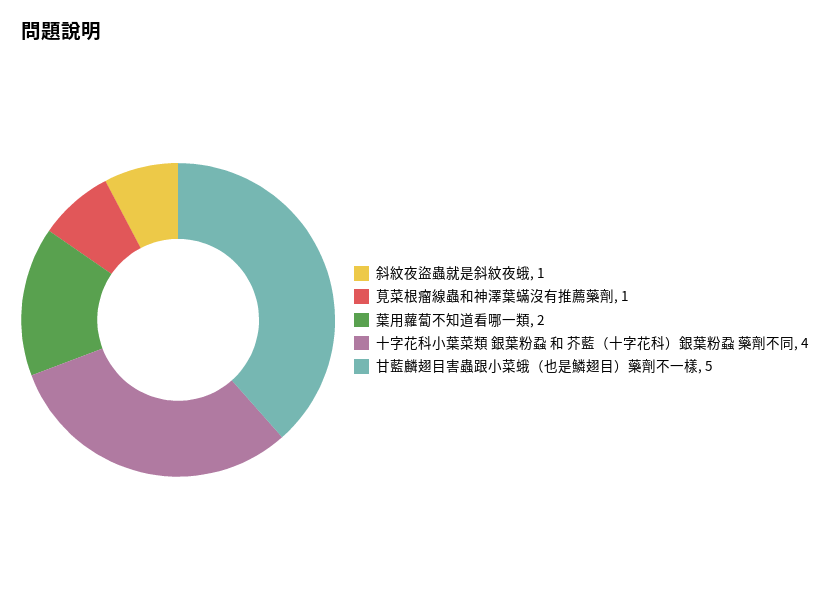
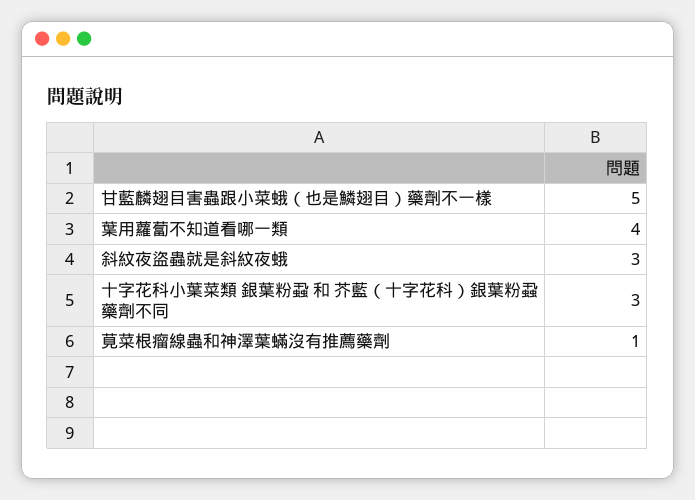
斜紋夜盜蟲就是斜紋夜蛾: 1 -> 3
葉用蘿蔔不知道看哪一類: 2 -> 4
十字花科小葉菜類 銀葉粉蝨 和 芥藍（十字花科）銀葉粉蝨 藥劑不同: 4 -> 3

